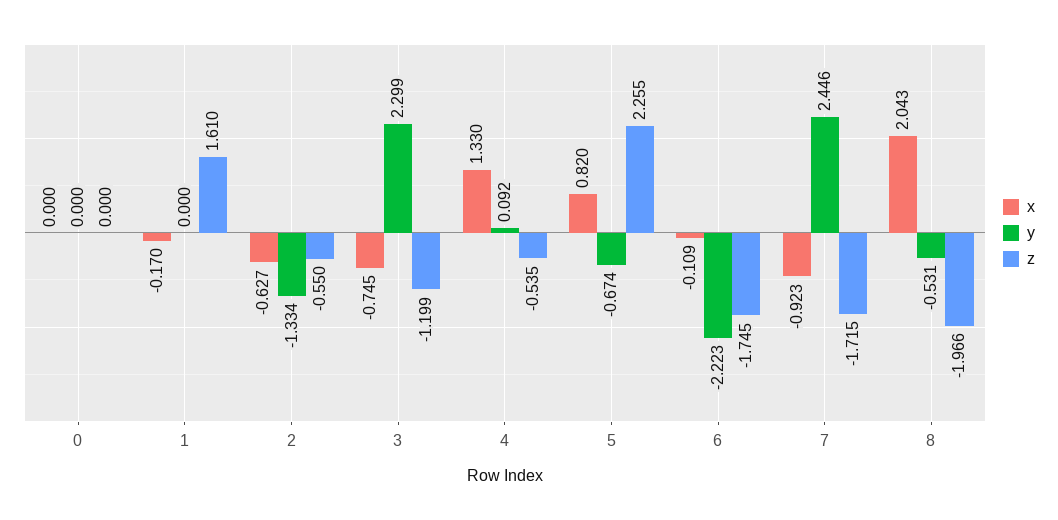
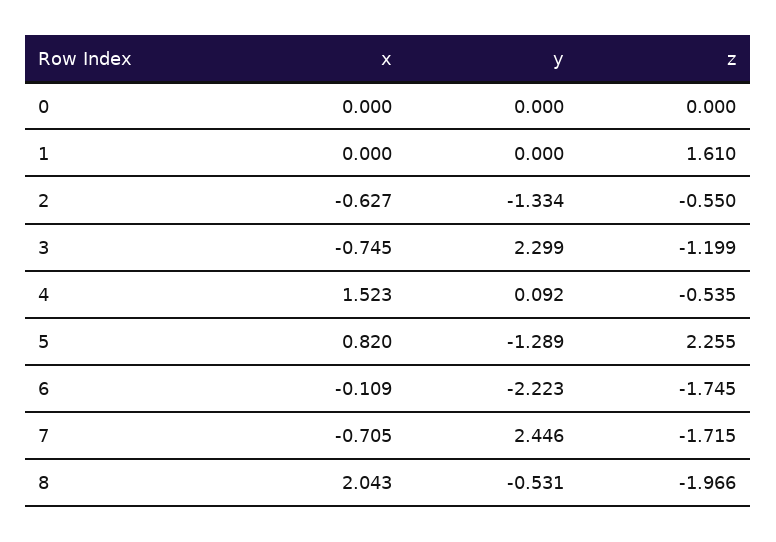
x, 1: -0.17 -> 0
x, 4: 1.33 -> 1.523
y, 5: -0.674 -> -1.289
x, 7: -0.923 -> -0.705

